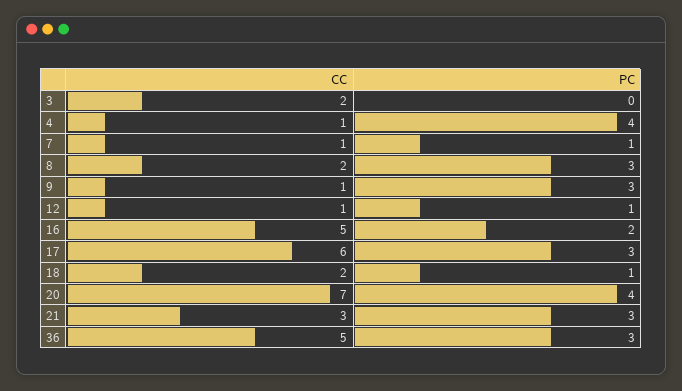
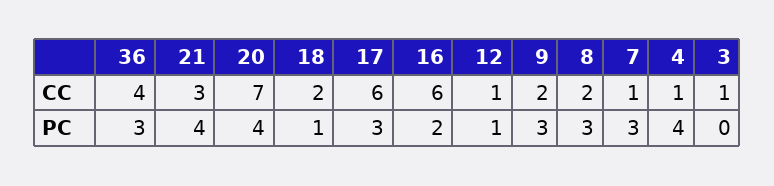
CC, 3: 2 -> 1
PC, 7: 1 -> 3
CC, 9: 1 -> 2
CC, 16: 5 -> 6
PC, 21: 3 -> 4
CC, 36: 5 -> 4

